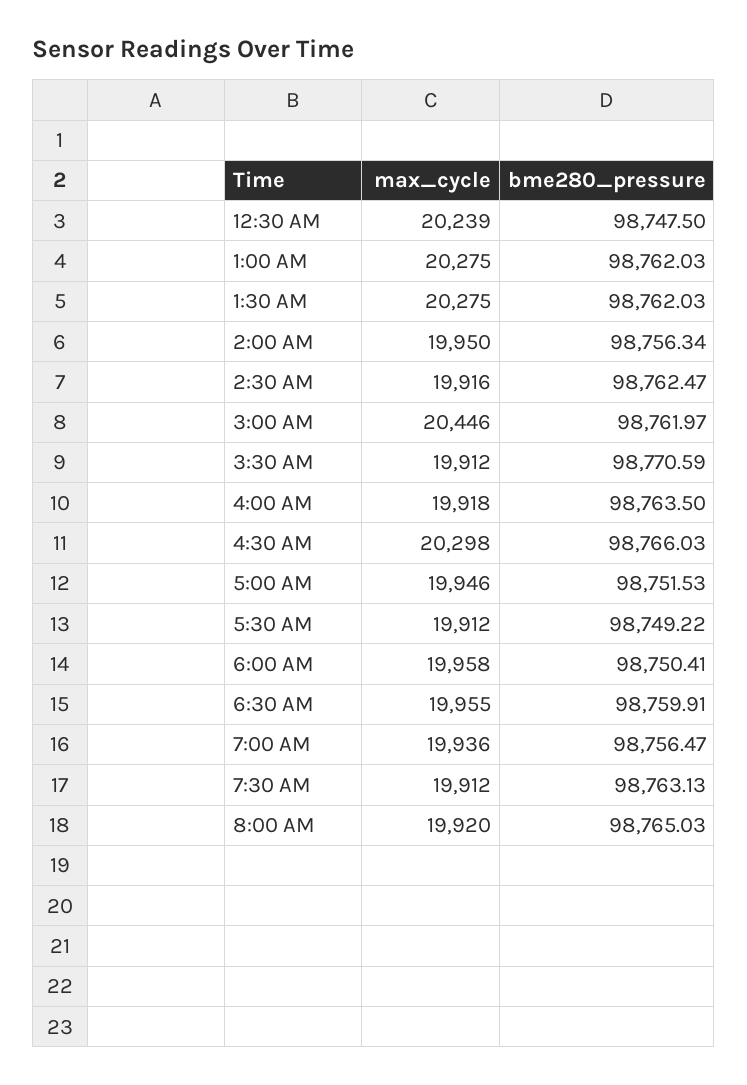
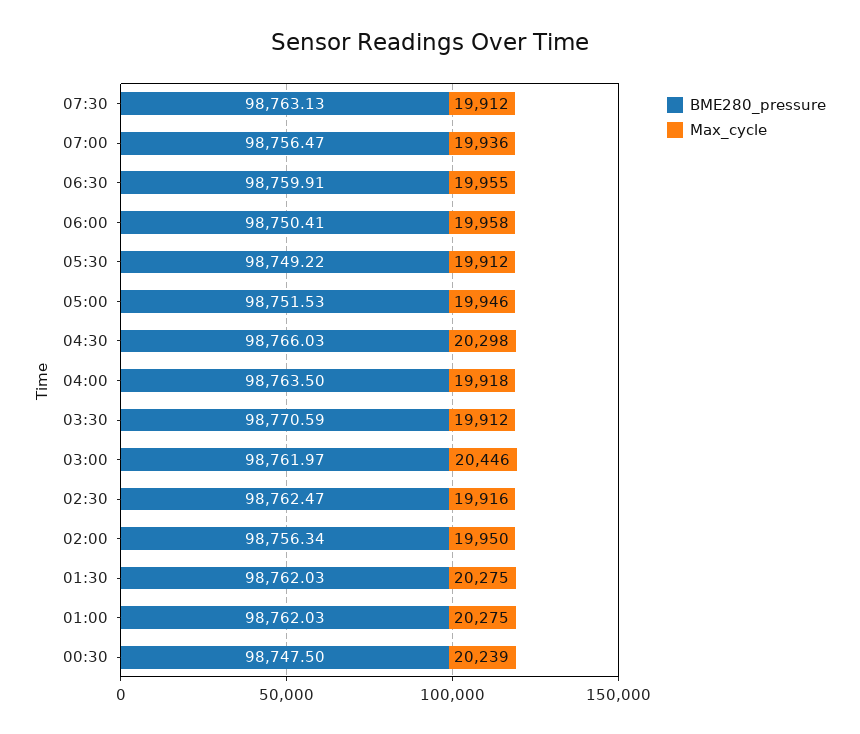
max_cycle, 8:00 AM: 19920 -> none
bme280_pressure, 8:00 AM: 98765.03 -> none

